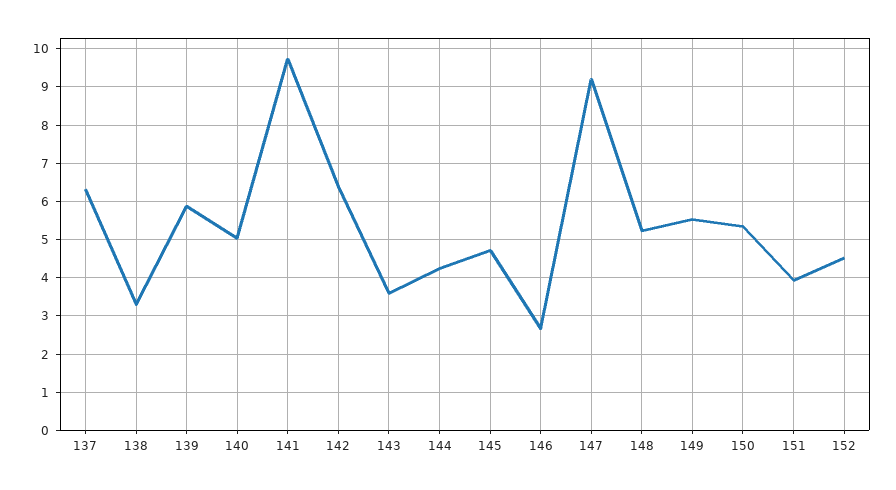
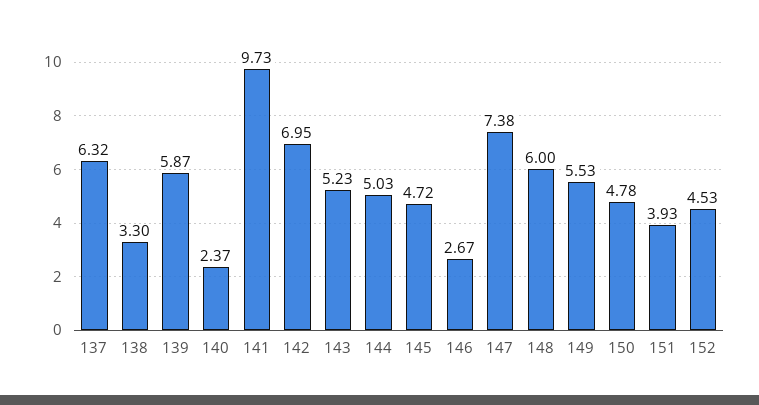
140: 5 -> 2.37
142: 6.4 -> 6.95
143: 3.6 -> 5.23
144: 4.2 -> 5.03
147: 9.2 -> 7.38
148: 5.2 -> 6
150: 5.4 -> 4.78

